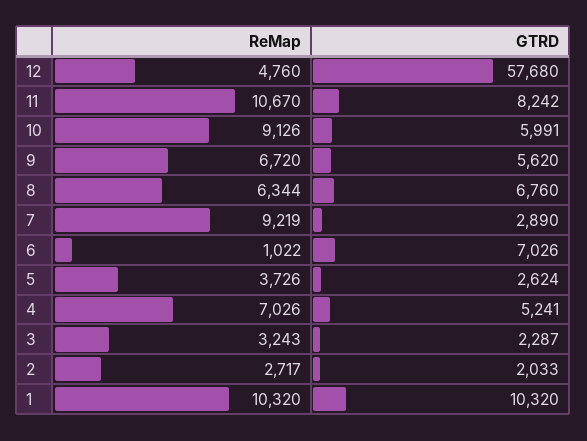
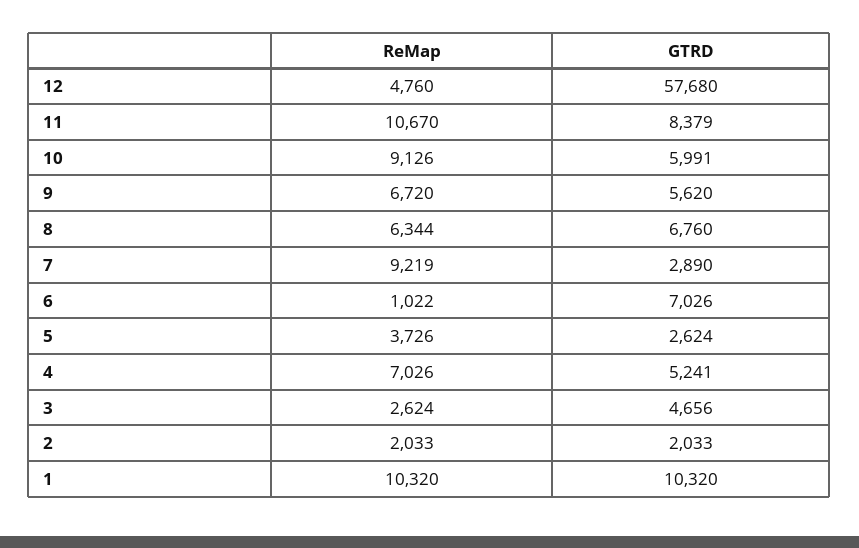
GTRD, 11: 8242 -> 8379
ReMap, 3: 3243 -> 2624
GTRD, 3: 2287 -> 4656
ReMap, 2: 2717 -> 2033

